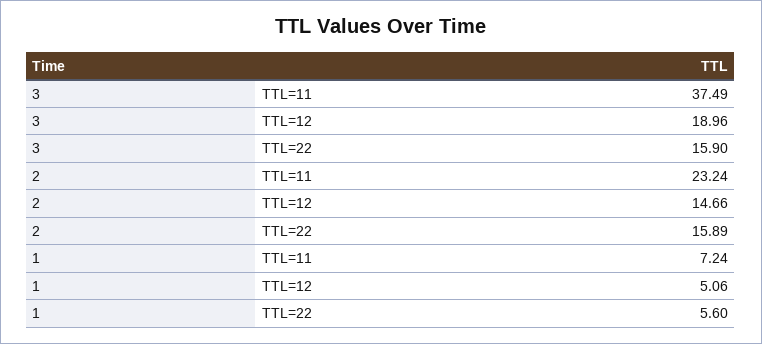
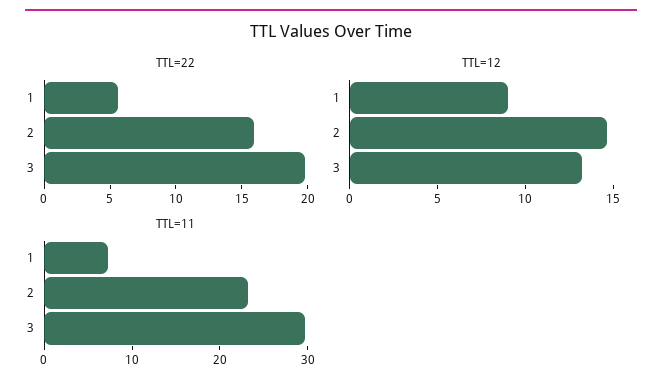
TTL=11, 3: 37.49 -> 30
TTL=12, 3: 18.96 -> 13
TTL=22, 3: 15.9 -> 20
TTL=12, 1: 5.06 -> 9

